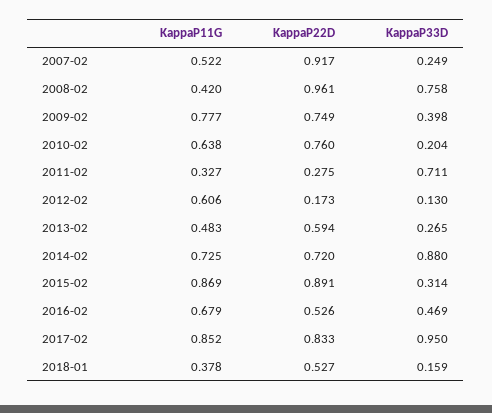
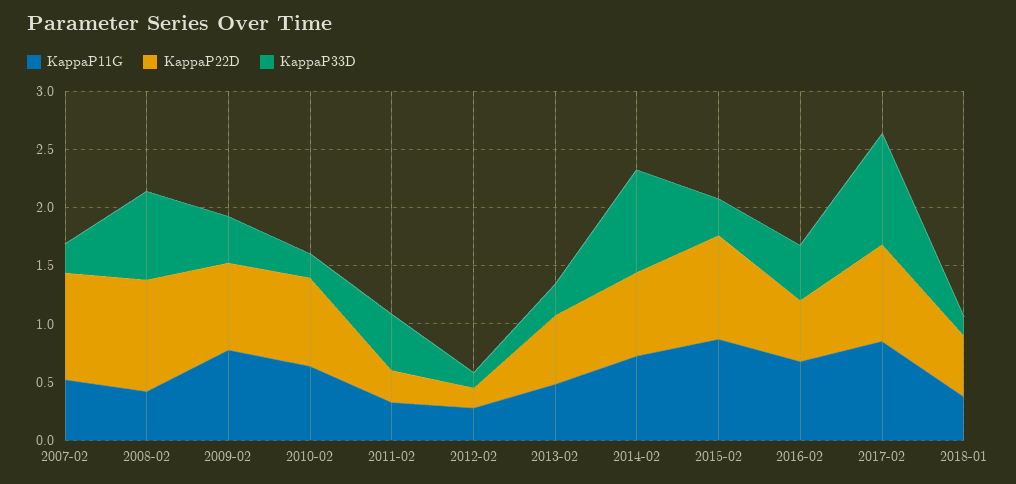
KappaP33D, 2011-02: 0.711 -> 0.5
KappaP11G, 2012-02: 0.606 -> 0.3

